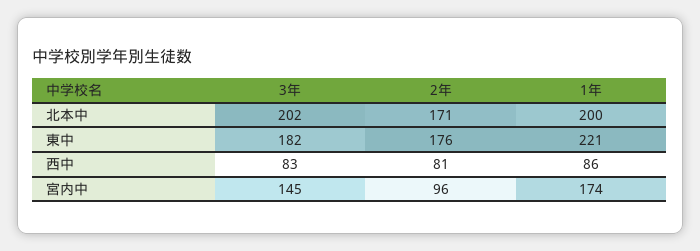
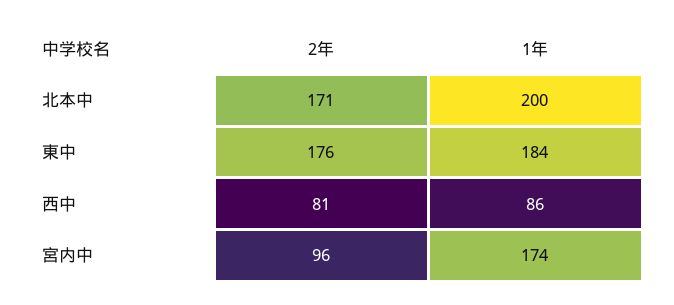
3年, 北本中: 202 -> none
3年, 東中: 182 -> none
1年, 東中: 221 -> 184
3年, 西中: 83 -> none
3年, 宮内中: 145 -> none

